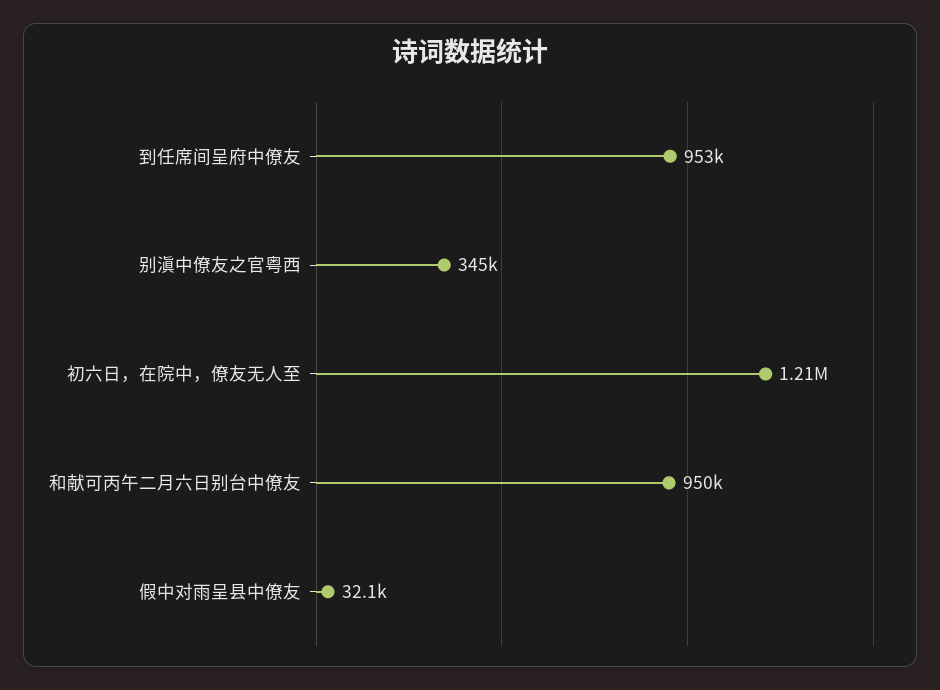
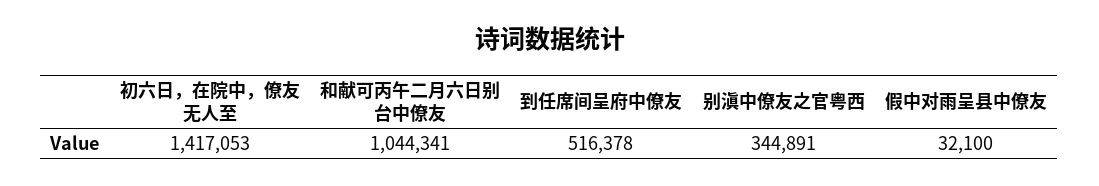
到任席间呈府中僚友: 953000 -> 516378
初六日，在院中，僚友无人至: 1210000 -> 1417053
和献可丙午二月六日别台中僚友: 950000 -> 1044341

